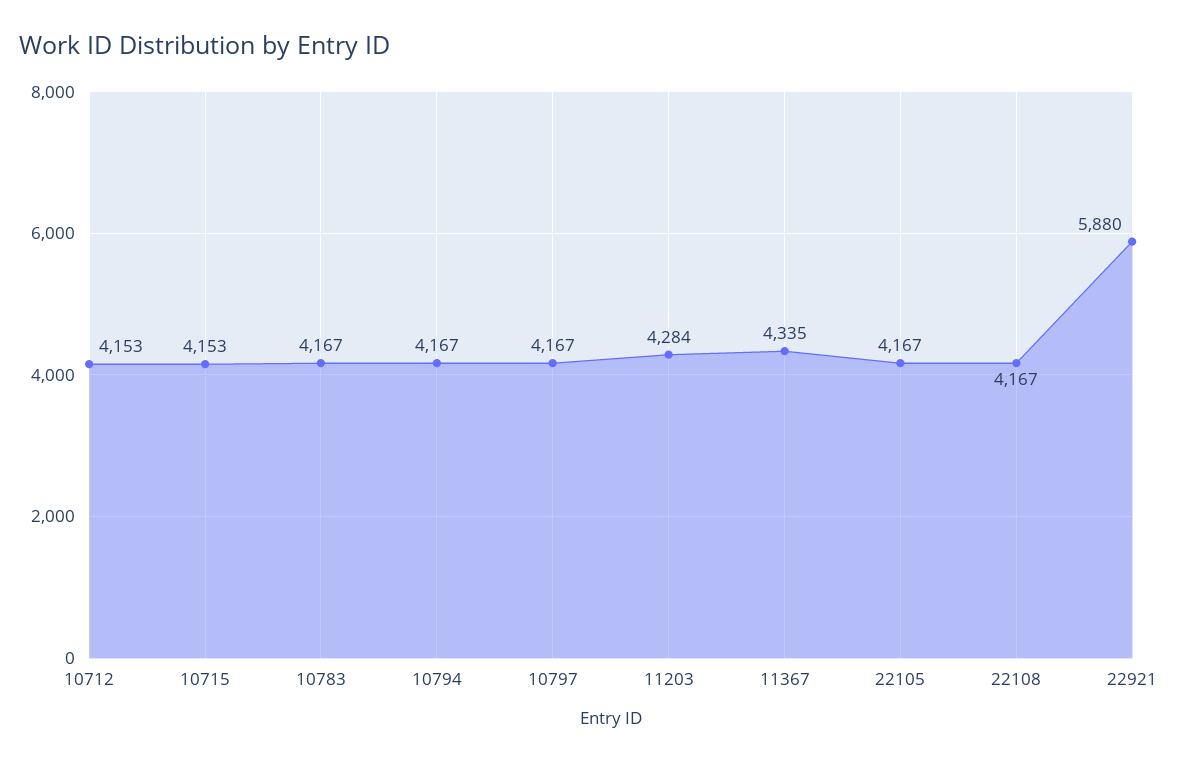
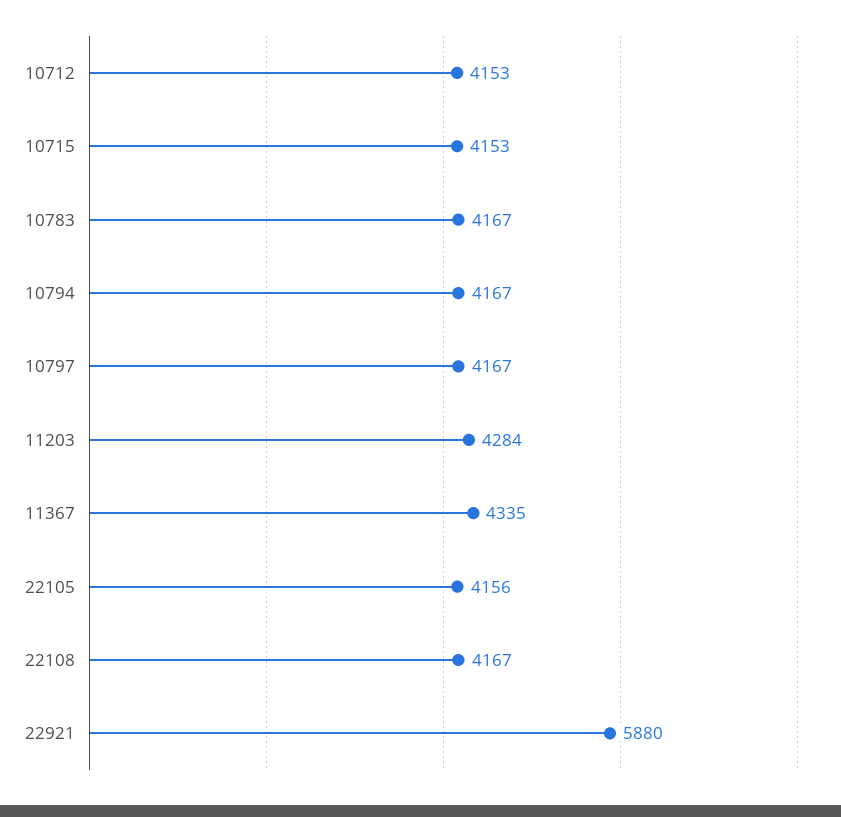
22105: 4167 -> 4156

